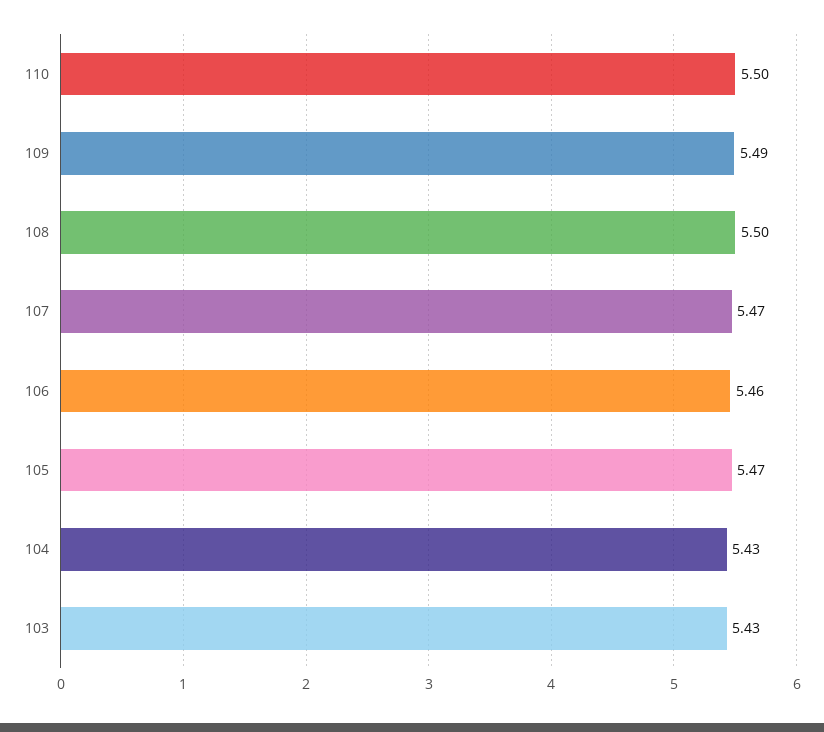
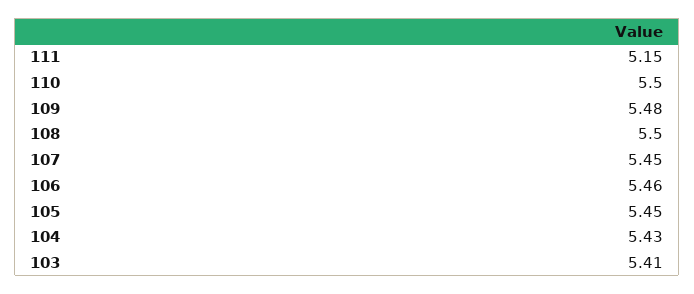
109: 5.49 -> 5.48
107: 5.47 -> 5.45
105: 5.47 -> 5.45
103: 5.43 -> 5.41
111: none -> 5.15

